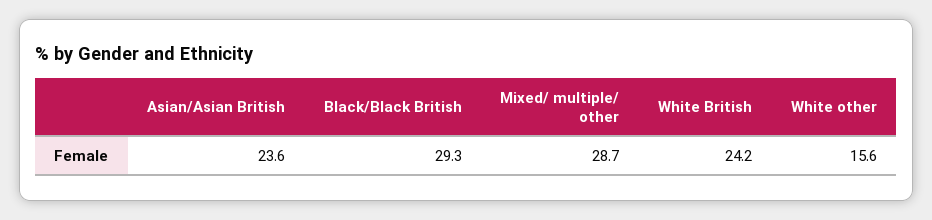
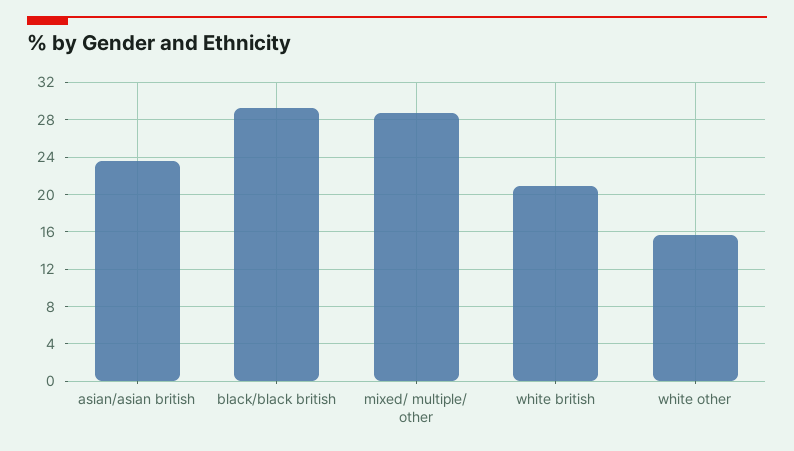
White British: 24.2 -> 21

